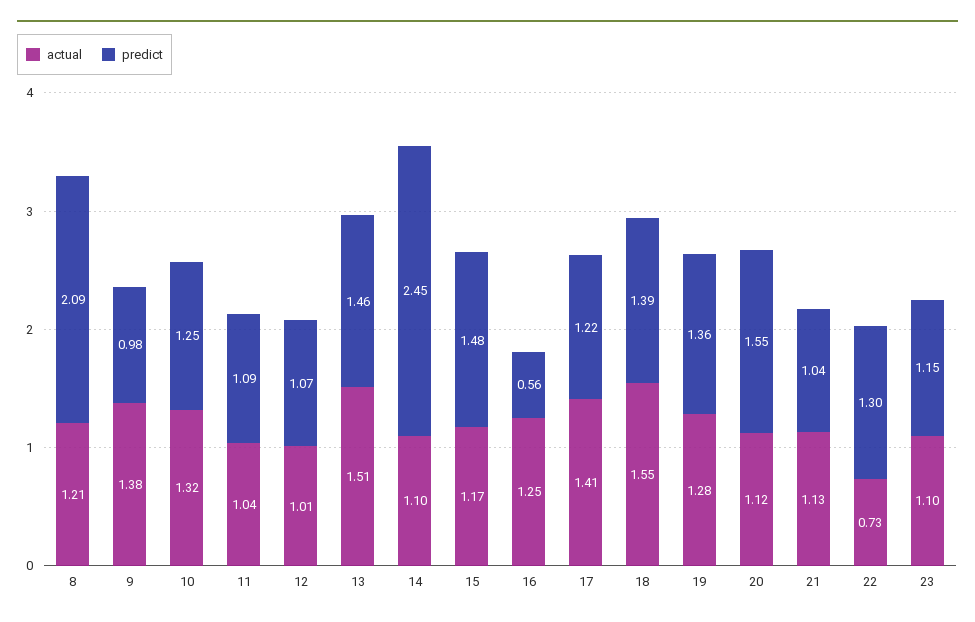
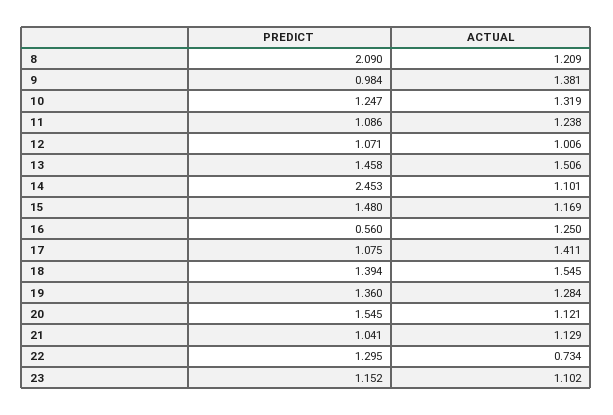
actual, 11: 1.04 -> 1.238
predict, 17: 1.22 -> 1.075

